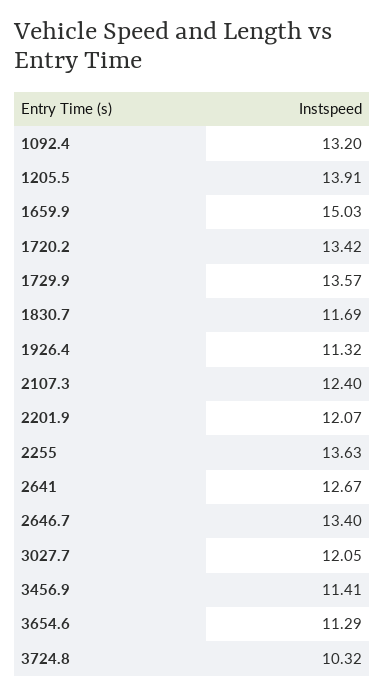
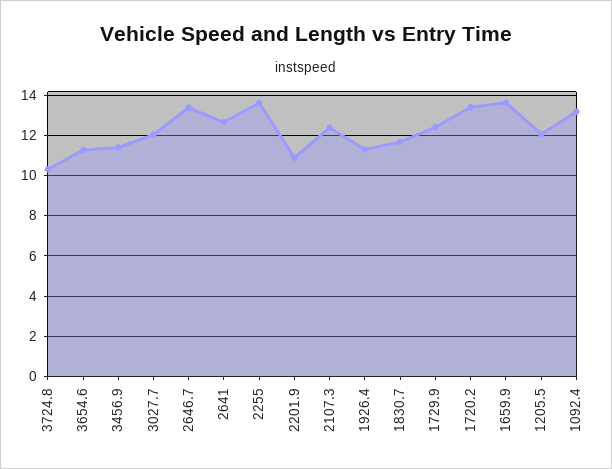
1205.5: 13.91 -> 12
1659.9: 15.03 -> 13.5
1729.9: 13.57 -> 12.5
2201.9: 12.07 -> 11

